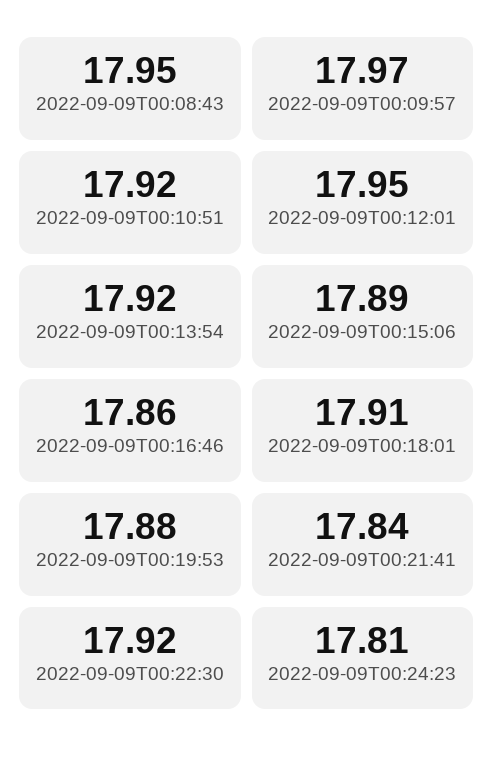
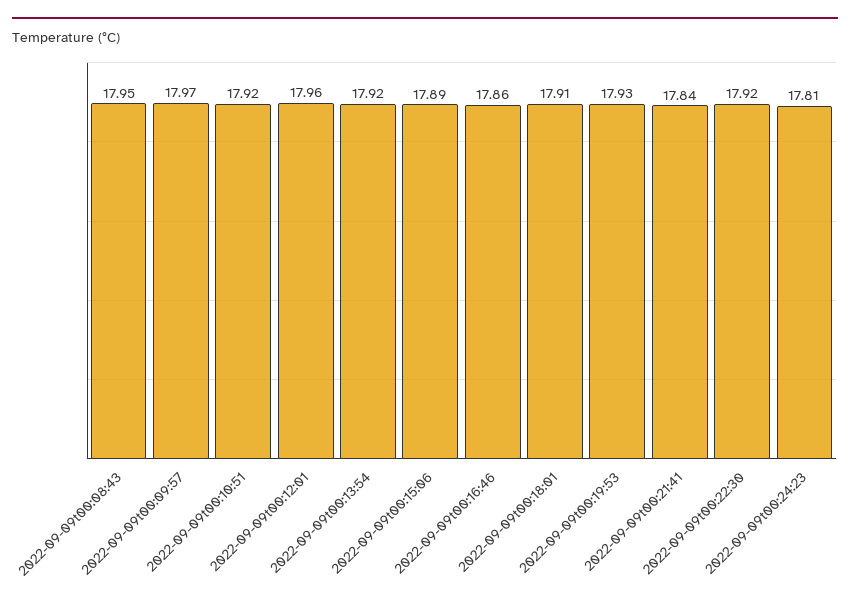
2022-09-09T00:12:01: 17.95 -> 17.96
2022-09-09T00:19:53: 17.88 -> 17.93

